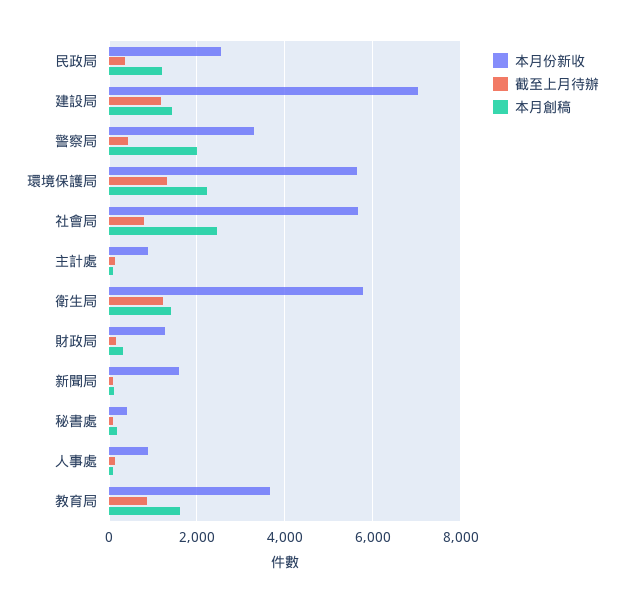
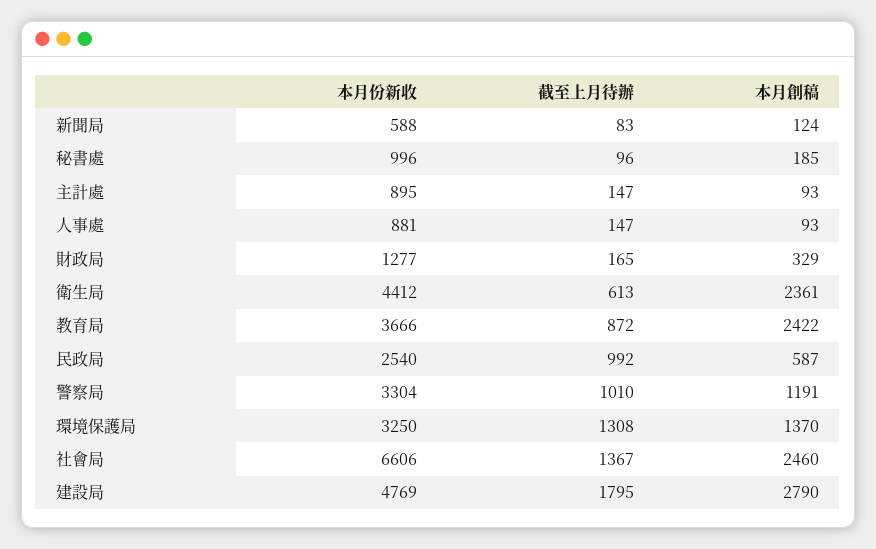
截至上月待辦, 民政局: 400 -> 992
本月創稿, 民政局: 1200 -> 587
本月份新收, 建設局: 7000 -> 4769
截至上月待辦, 建設局: 1200 -> 1795
本月創稿, 建設局: 1400 -> 2790
截至上月待辦, 警察局: 400 -> 1010
本月創稿, 警察局: 2000 -> 1191
本月份新收, 環境保護局: 5600 -> 3250
本月創稿, 環境保護局: 2200 -> 1370
本月份新收, 社會局: 5600 -> 6606
截至上月待辦, 社會局: 800 -> 1367
本月份新收, 衛生局: 5800 -> 4412
截至上月待辦, 衛生局: 1200 -> 613
本月創稿, 衛生局: 1400 -> 2361
本月份新收, 新聞局: 1600 -> 588
本月份新收, 秘書處: 400 -> 996
本月創稿, 教育局: 1600 -> 2422

